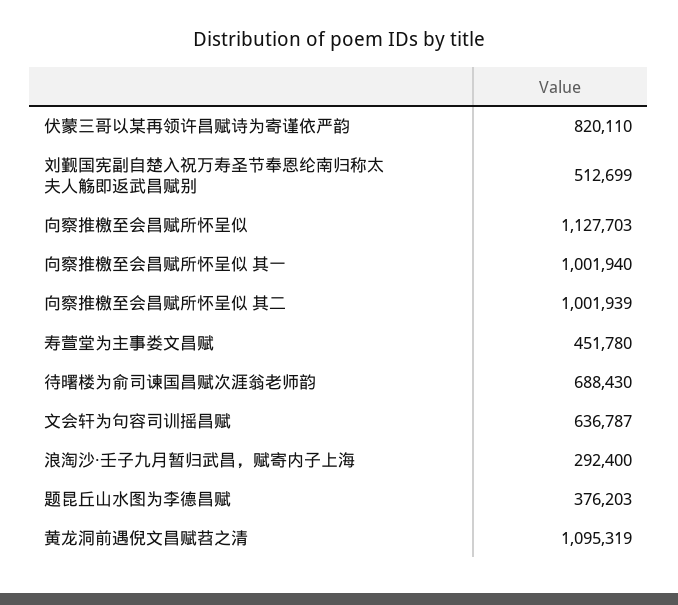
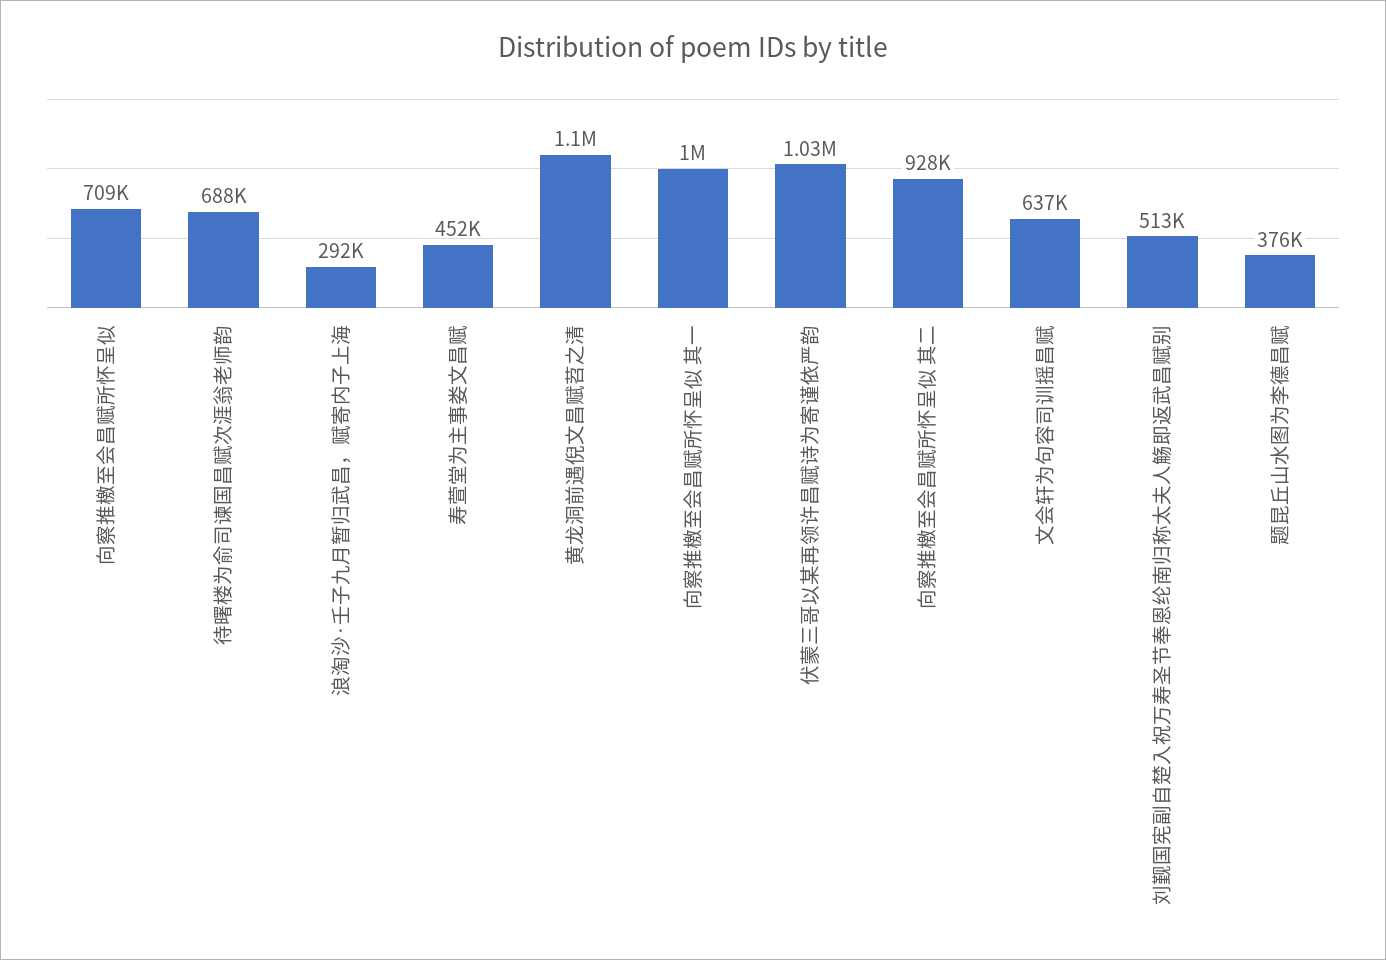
伏蒙三哥以某再领许昌赋诗为寄谨依严韵: 820110 -> 1030000
向察推檄至会昌赋所怀呈似: 1127703 -> 709000
向察推檄至会昌赋所怀呈似 其二: 1001939 -> 928000

